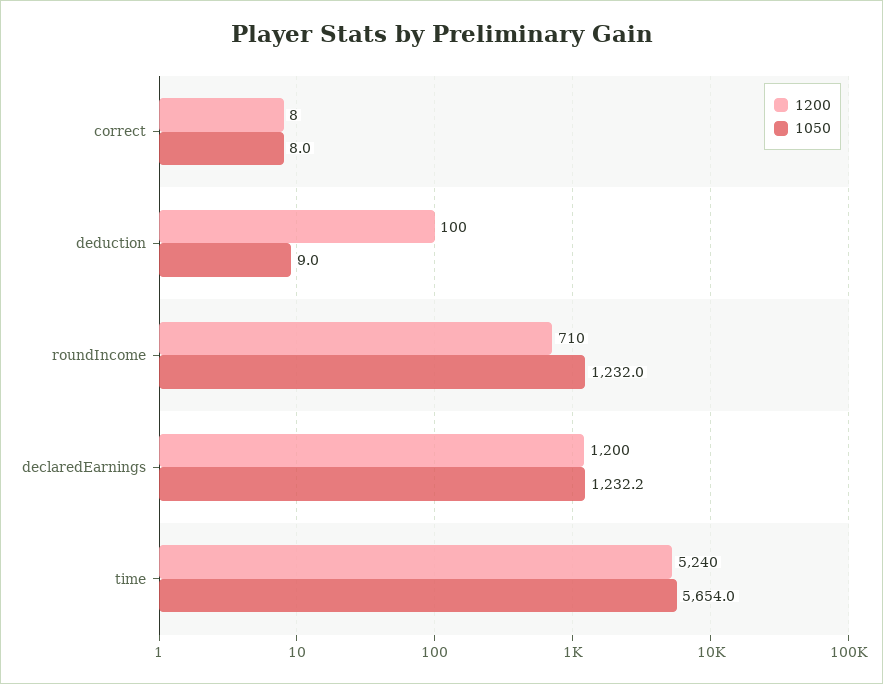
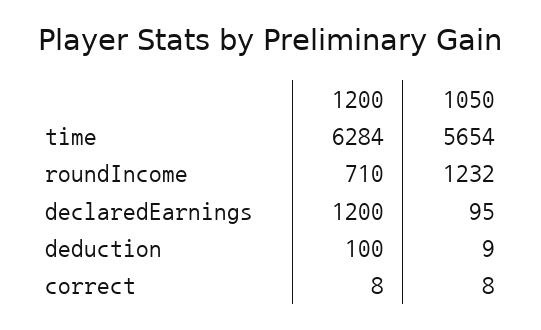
1050, declaredEarnings: 1232.2 -> 95
1200, time: 5240 -> 6284

